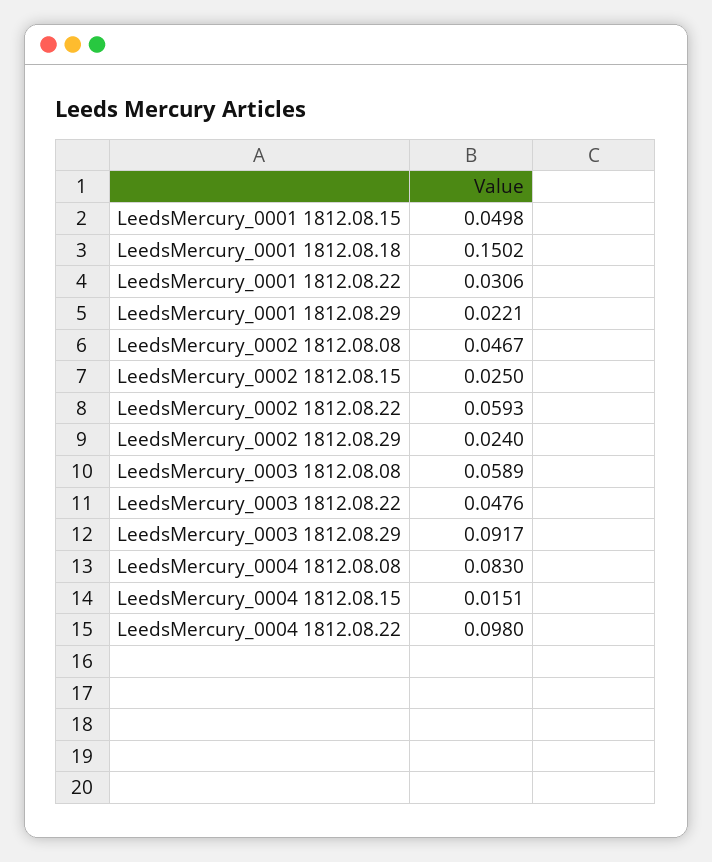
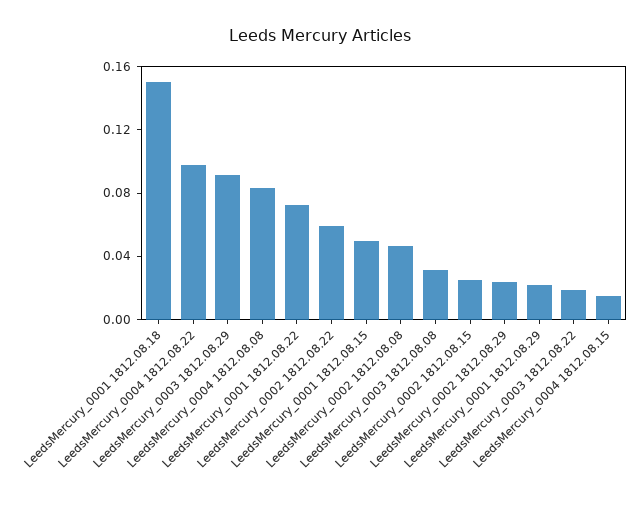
LeedsMercury_0001 1812.08.22: 0.0306 -> 0.07
LeedsMercury_0003 1812.08.08: 0.0589 -> 0.03
LeedsMercury_0003 1812.08.22: 0.0476 -> 0.02

